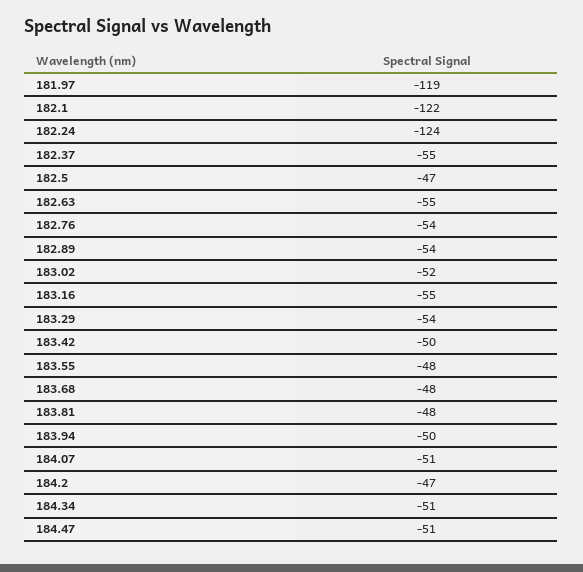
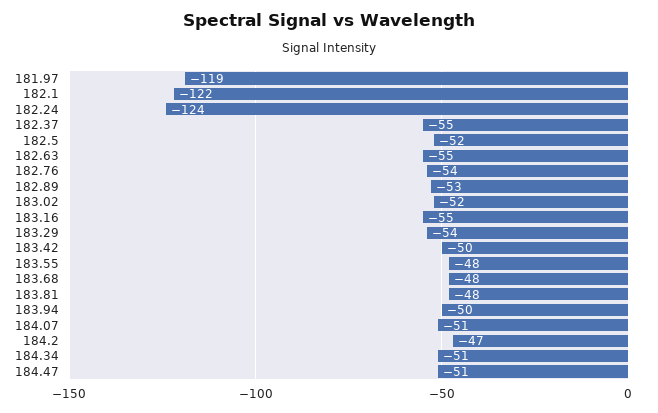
182.5: -47 -> -52
182.89: -54 -> -53

